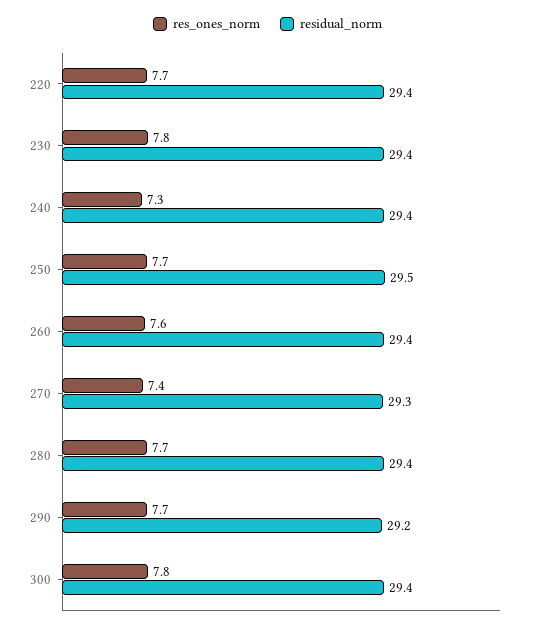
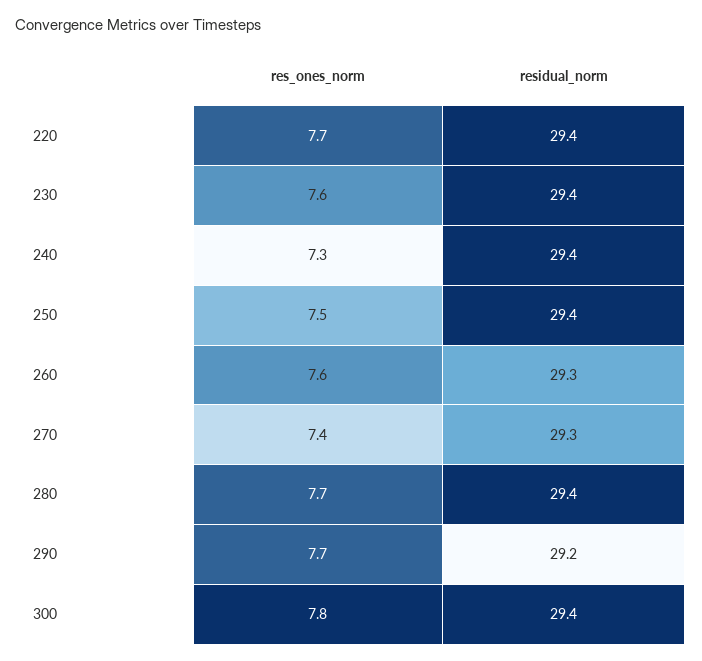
res_ones_norm, 230: 7.8 -> 7.6
res_ones_norm, 250: 7.7 -> 7.5
residual_norm, 250: 29.5 -> 29.4
residual_norm, 260: 29.4 -> 29.3

